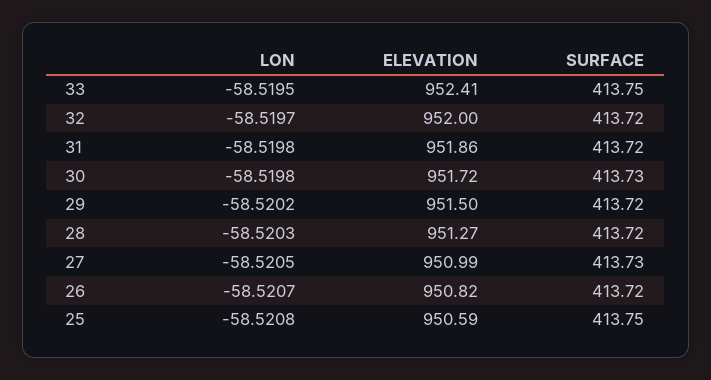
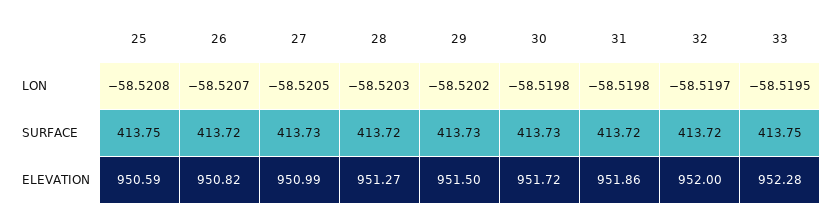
ELEVATION, 33: 952.41 -> 952.28
SURFACE, 29: 413.72 -> 413.73

